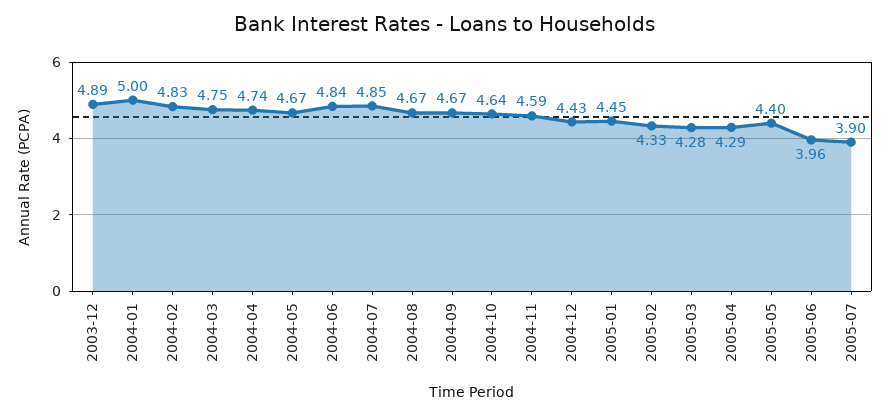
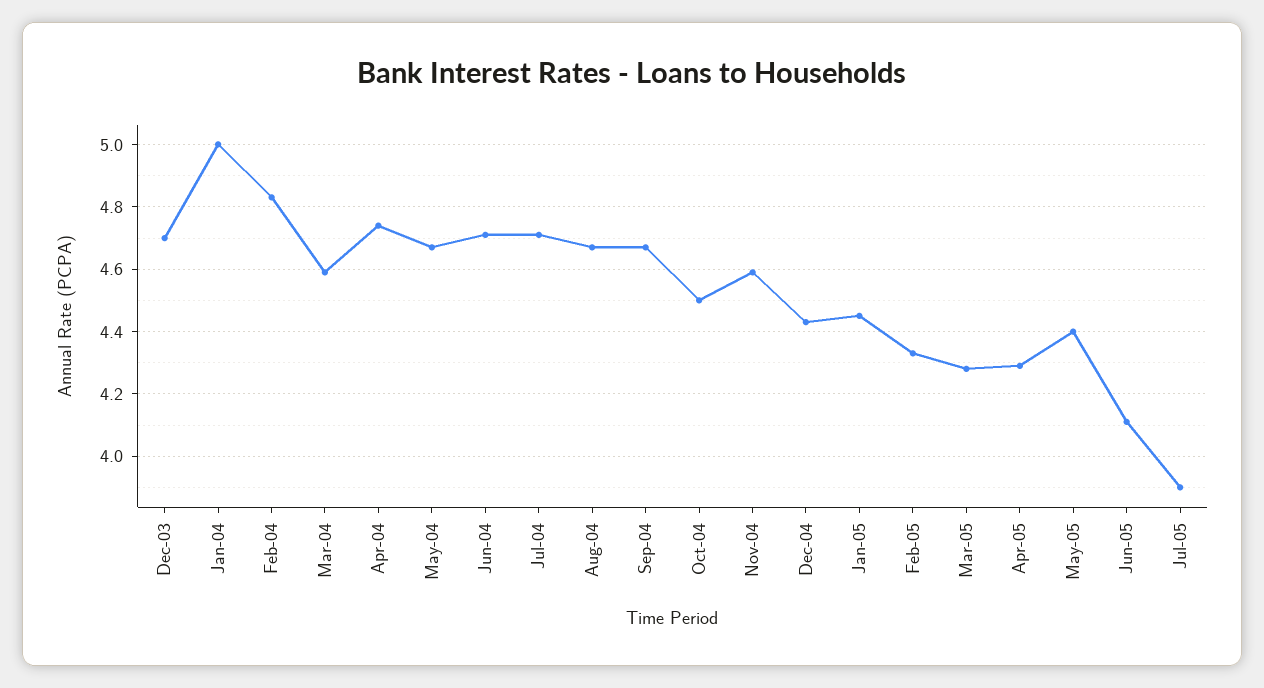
2003-12: 4.89 -> 4.7
2004-03: 4.75 -> 4.6
2004-06: 4.84 -> 4.7
2004-07: 4.85 -> 4.7
2004-10: 4.64 -> 4.5
2005-06: 3.96 -> 4.1

